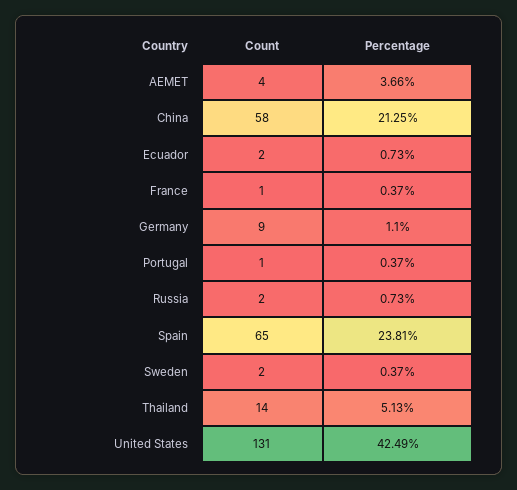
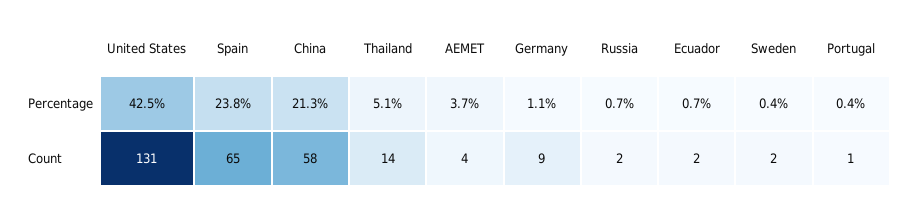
Count, France: 1 -> none
Percentage, France: 0.37 -> none

